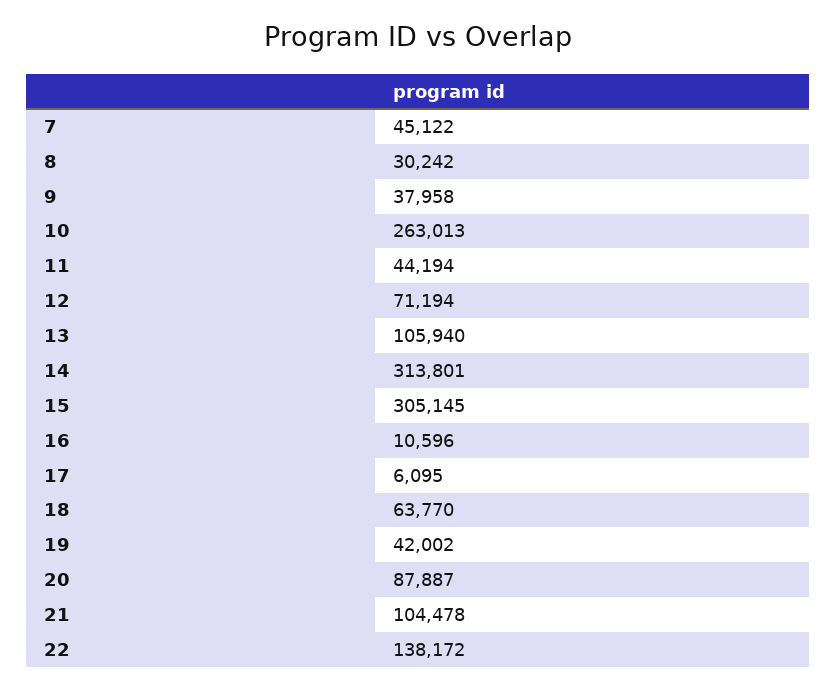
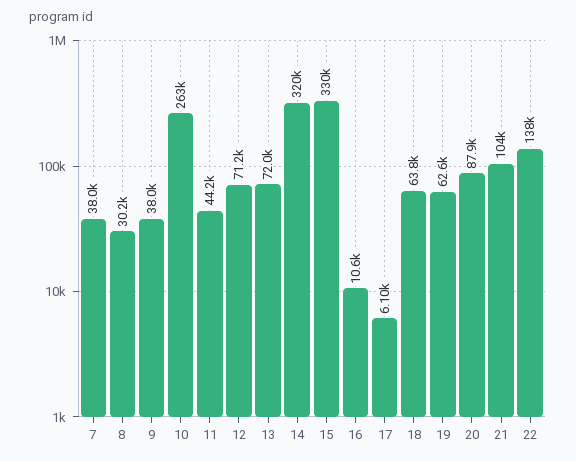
7: 45122 -> 38000
13: 105940 -> 72000
14: 313801 -> 320000
15: 305145 -> 330000
19: 42002 -> 62600

